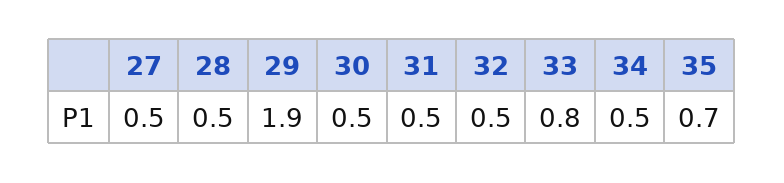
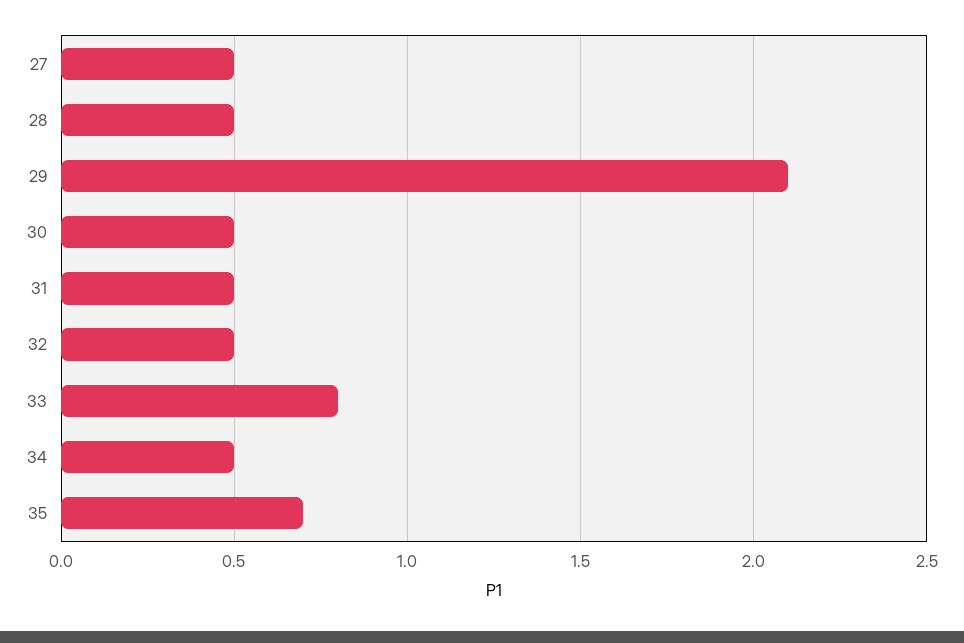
29: 1.9 -> 2.1

